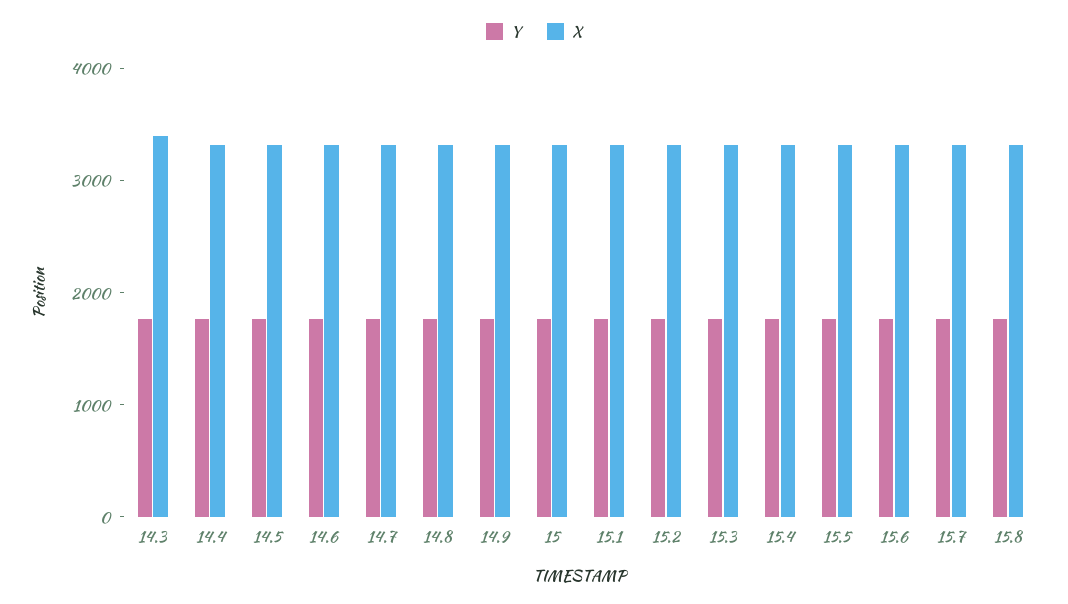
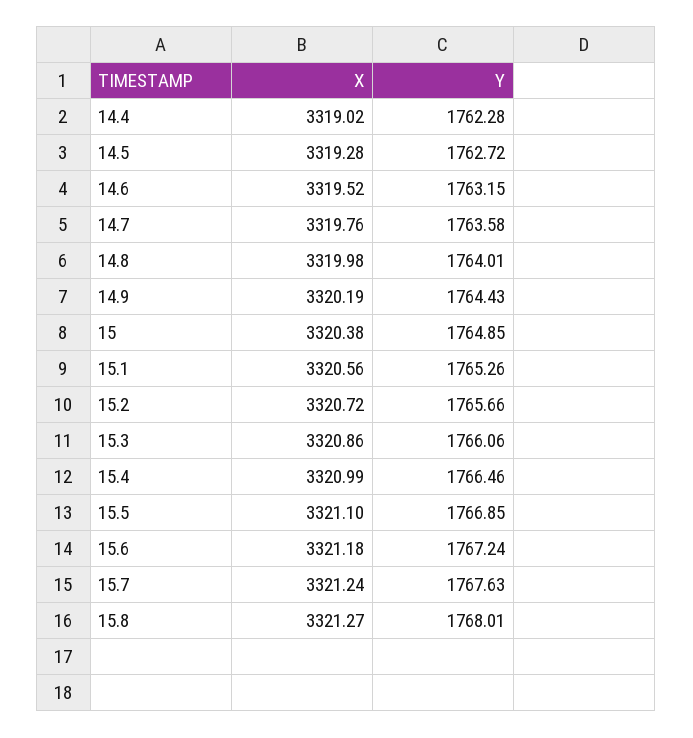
Y, 14.3: 1800 -> none
X, 14.3: 3400 -> none

